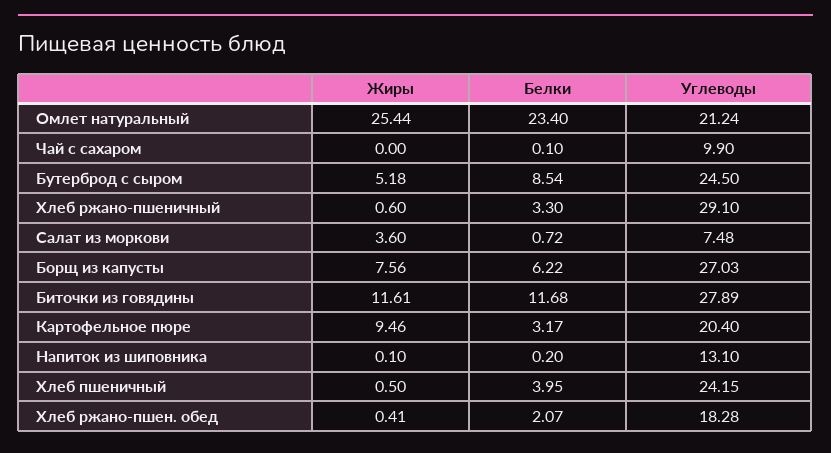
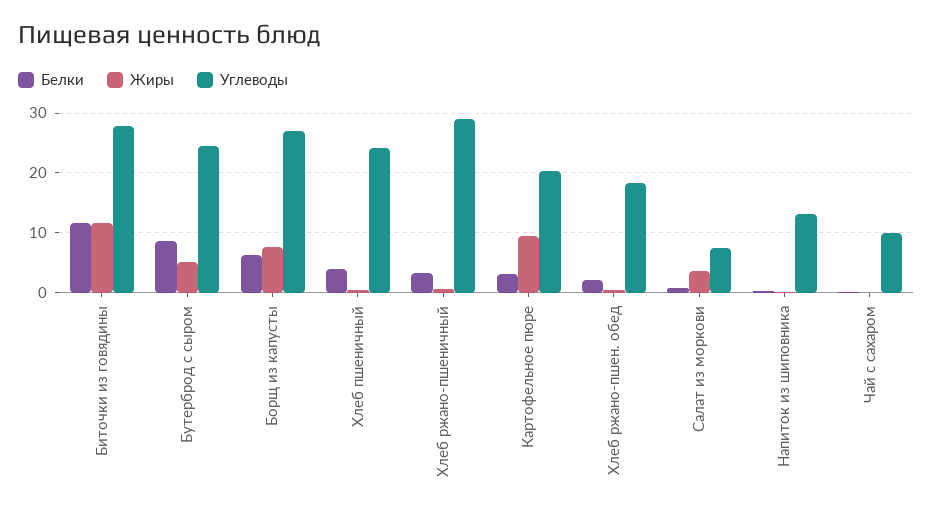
Жиры, Омлет натуральный: 25.44 -> none
Белки, Омлет натуральный: 23.4 -> none
Углеводы, Омлет натуральный: 21.24 -> none

